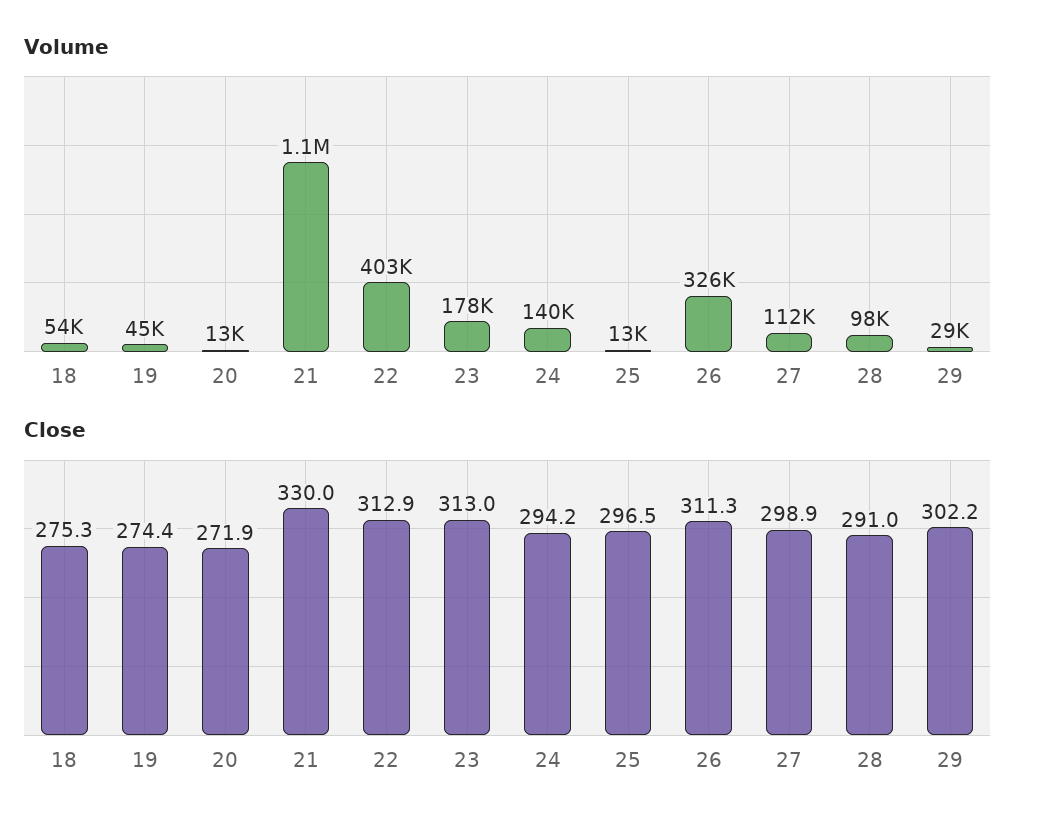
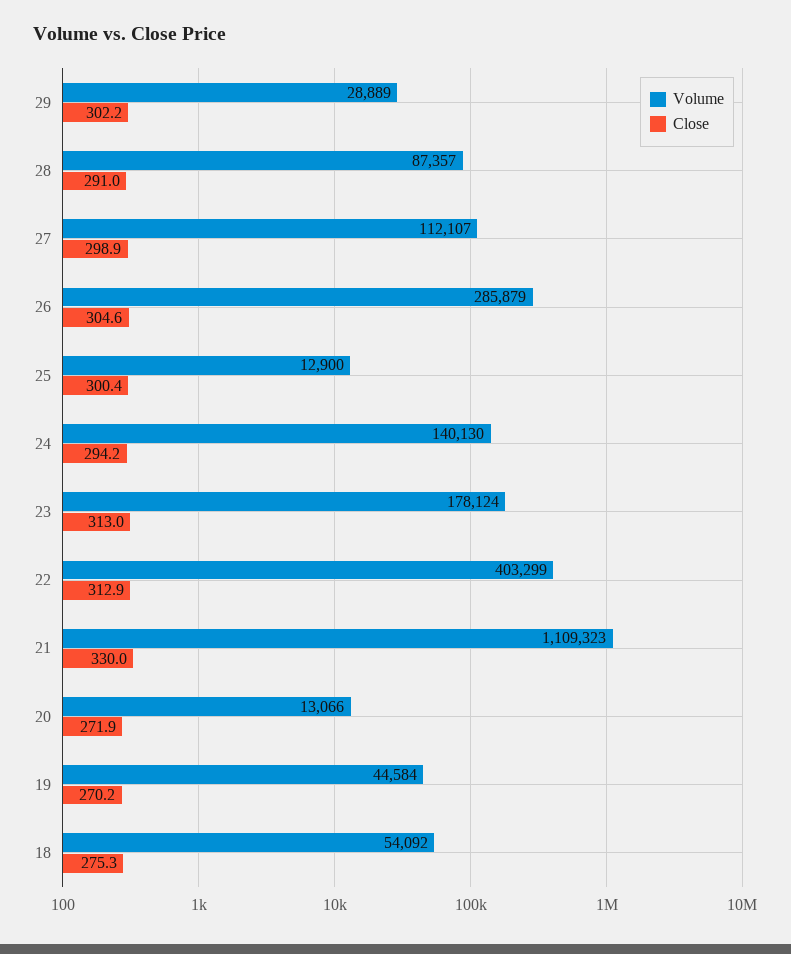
Volume, 26: 326000 -> 285879
Volume, 28: 98000 -> 87357
Close, 19: 274.4 -> 270.2
Close, 25: 296.5 -> 300.4
Close, 26: 311.3 -> 304.6

